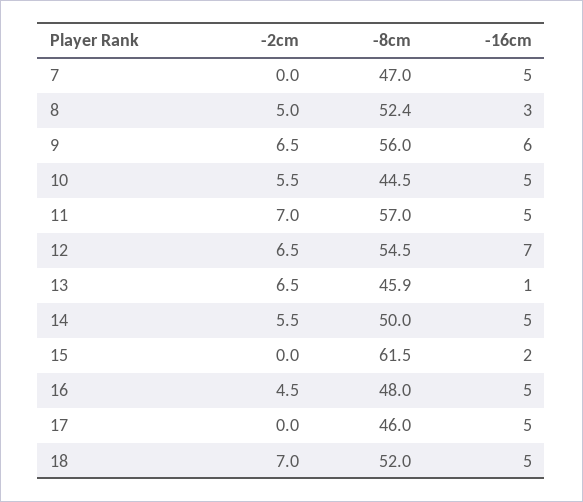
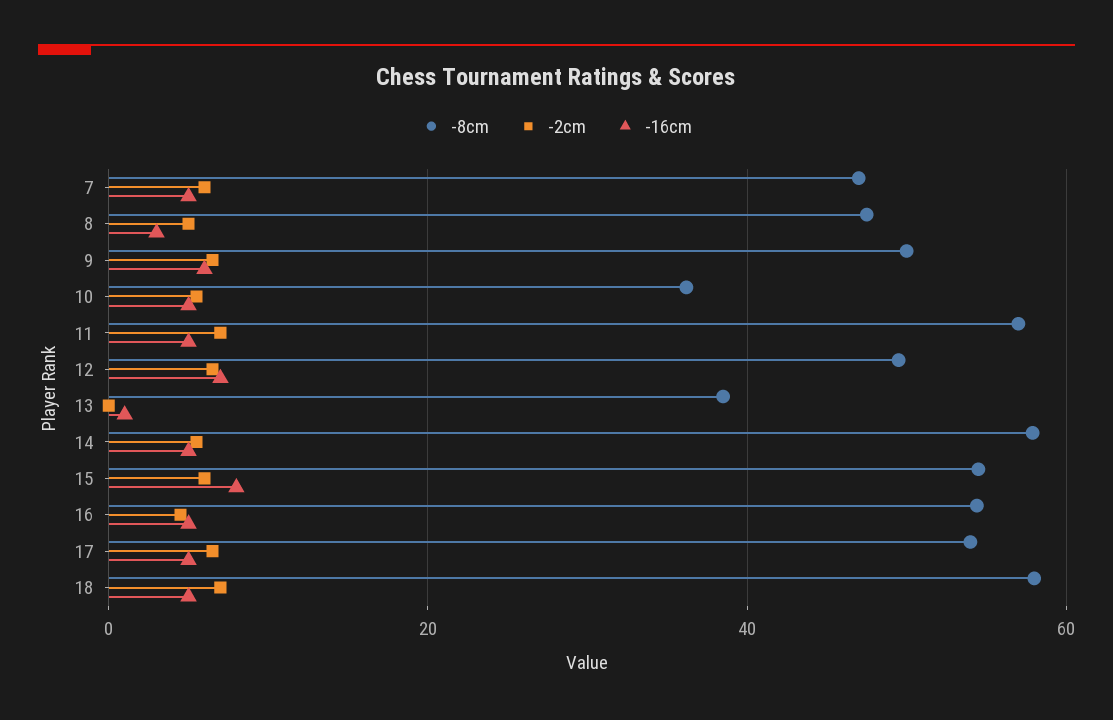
-2cm, 7: 0 -> 6
-8cm, 8: 52.4 -> 48
-8cm, 9: 56 -> 50
-8cm, 10: 44.5 -> 36
-8cm, 12: 54.5 -> 50
-2cm, 13: 6.5 -> 0
-8cm, 13: 45.9 -> 38
-8cm, 14: 50 -> 58
-2cm, 15: 0 -> 6
-8cm, 15: 61.5 -> 54
-16cm, 15: 2 -> 8
-8cm, 16: 48 -> 54
-2cm, 17: 0 -> 6
-8cm, 17: 46 -> 54
-8cm, 18: 52 -> 58

